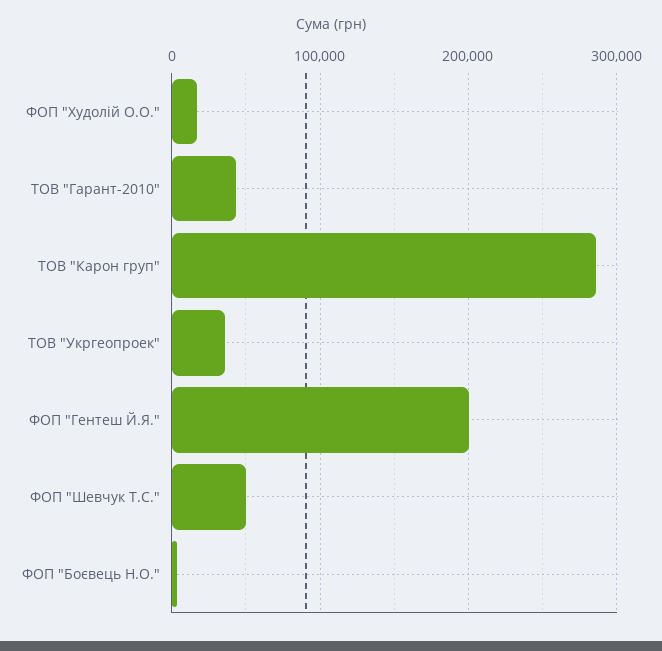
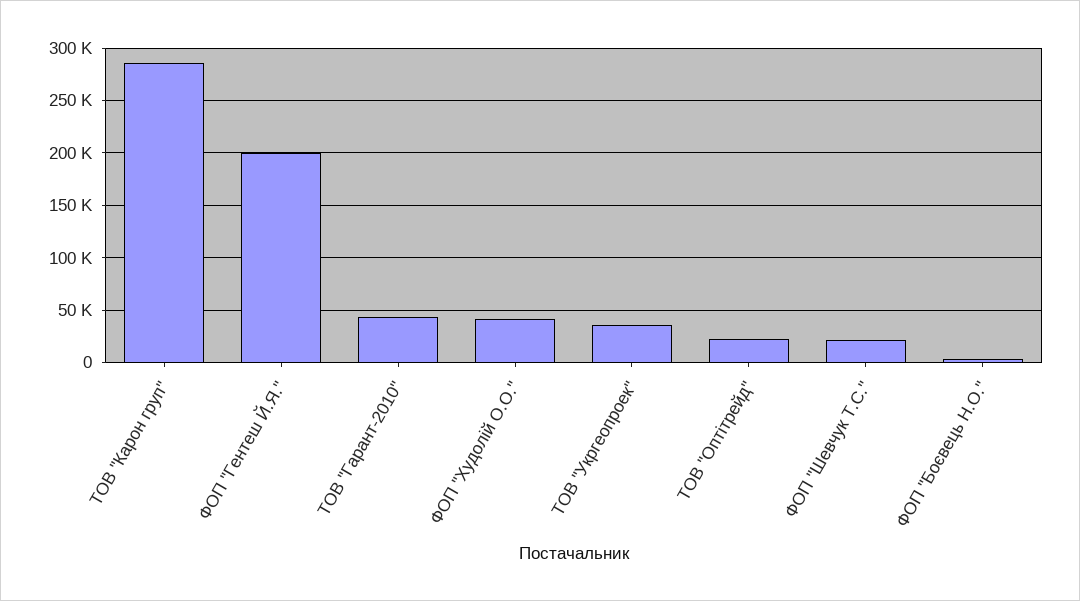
ФОП "Худолій О.О.": 20000 -> 40000
ФОП "Шевчук Т.С.": 50000 -> 20000
ТОВ "Оптітрейд": none -> 20000

